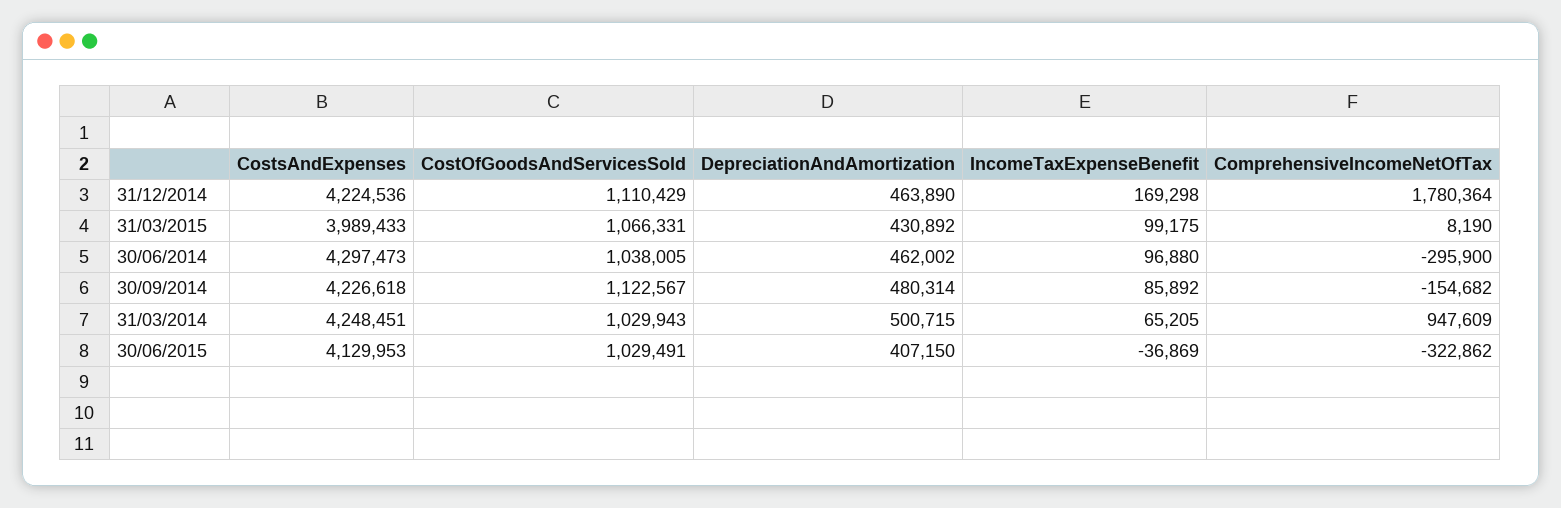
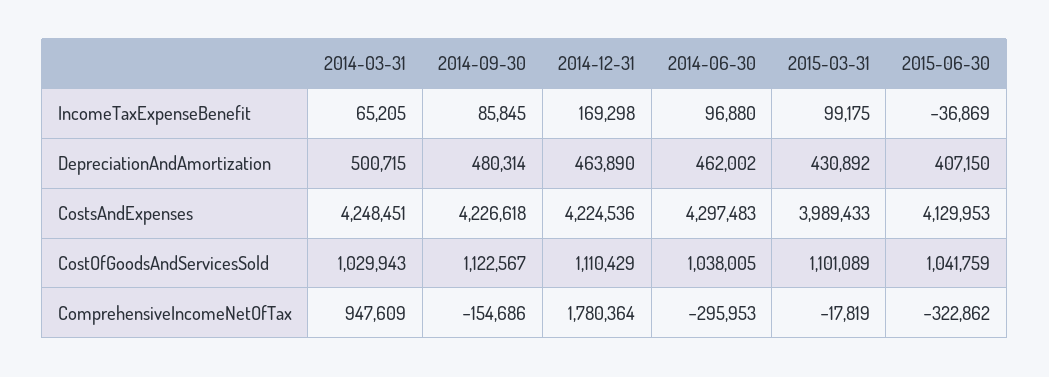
CostOfGoodsAndServicesSold, 31/03/2015: 1066331 -> 1101089
ComprehensiveIncomeNetOfTax, 31/03/2015: 8190 -> -17819
CostsAndExpenses, 30/06/2014: 4297473 -> 4297483
ComprehensiveIncomeNetOfTax, 30/06/2014: -295900 -> -295953
IncomeTaxExpenseBenefit, 30/09/2014: 85892 -> 85845
ComprehensiveIncomeNetOfTax, 30/09/2014: -154682 -> -154686
CostOfGoodsAndServicesSold, 30/06/2015: 1029491 -> 1041759

